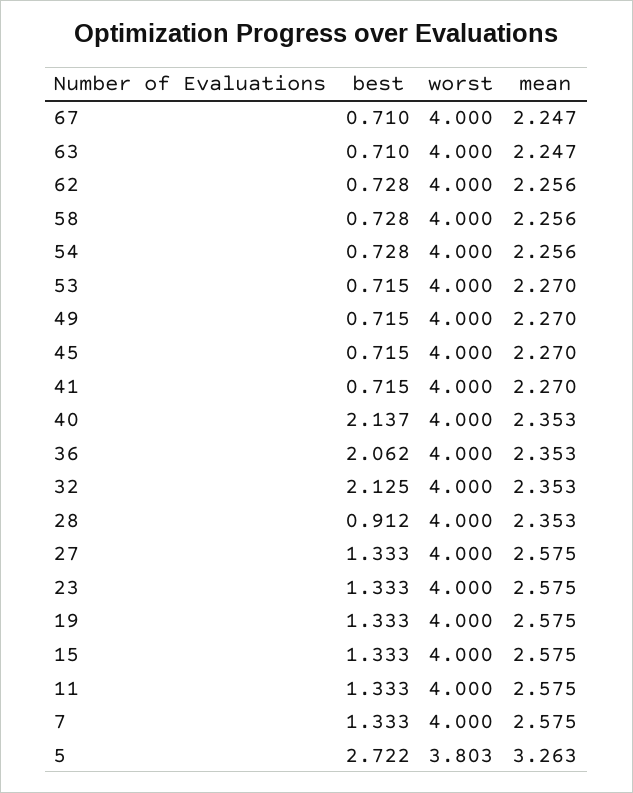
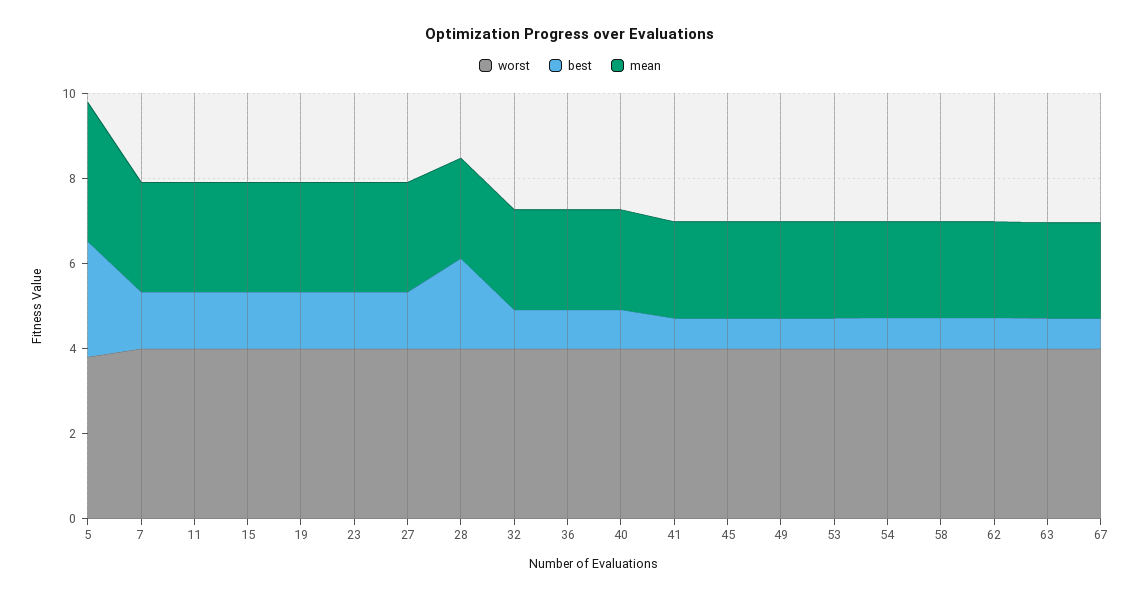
best, 40: 2.137 -> 1
best, 36: 2.062 -> 1
best, 32: 2.125 -> 1
best, 28: 0.912 -> 2

